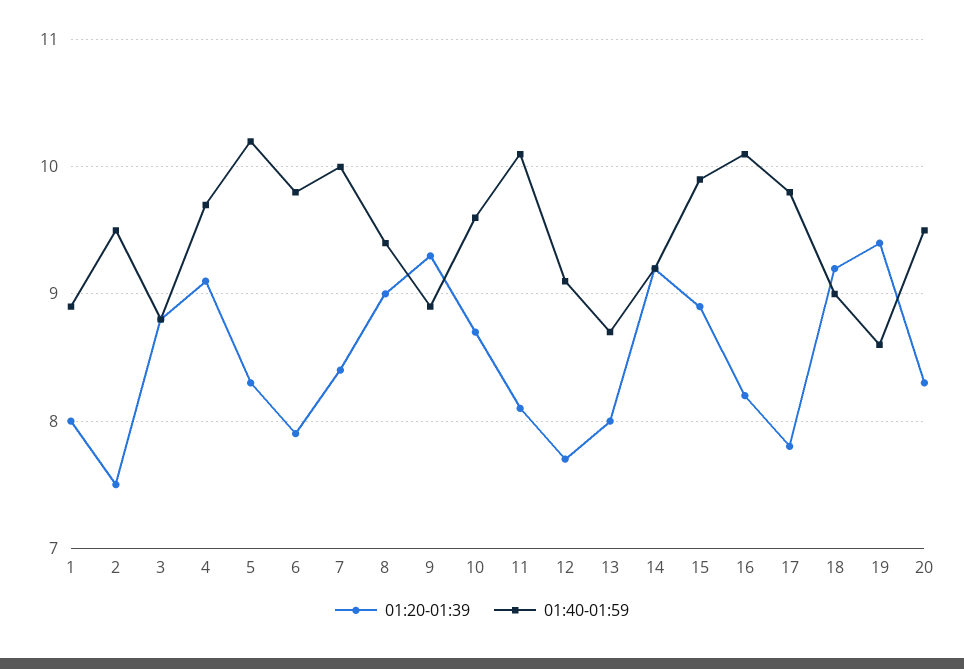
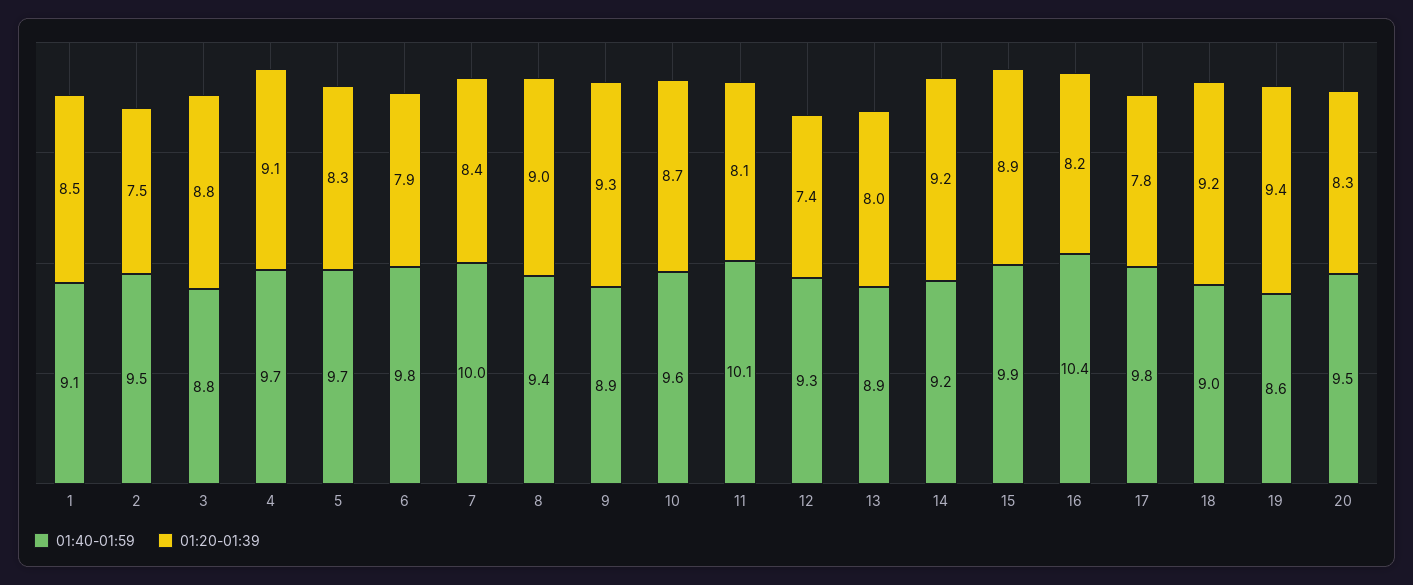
01:20-01:39, 1: 8 -> 8.5
01:40-01:59, 1: 8.9 -> 9.1
01:40-01:59, 5: 10.2 -> 9.7
01:20-01:39, 12: 7.7 -> 7.4
01:40-01:59, 12: 9.1 -> 9.3
01:40-01:59, 13: 8.7 -> 8.9
01:40-01:59, 16: 10.1 -> 10.4

